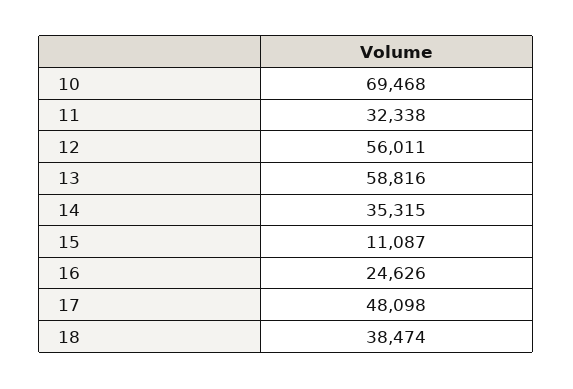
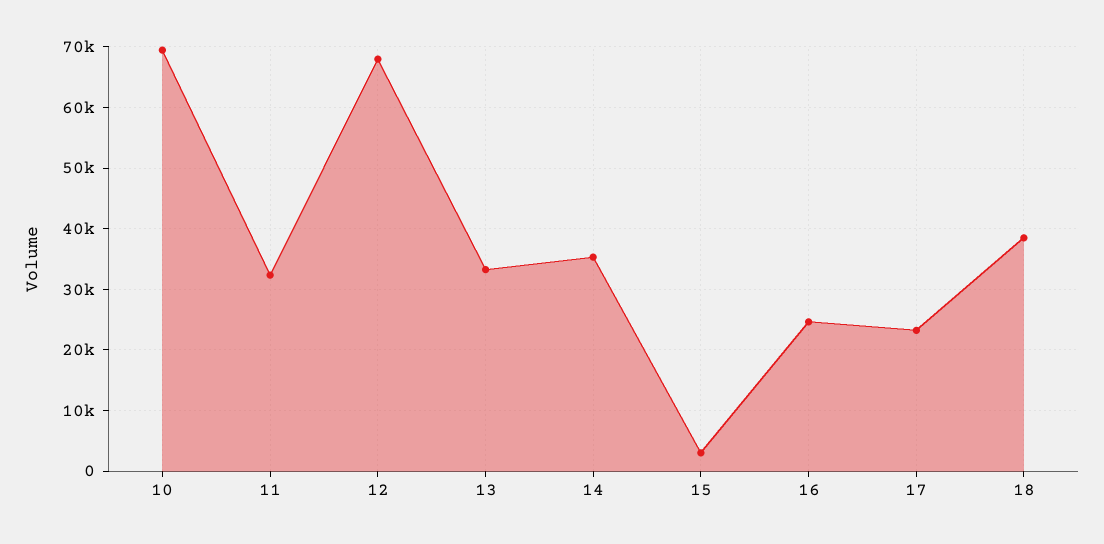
12: 56011 -> 68000
13: 58816 -> 33000
15: 11087 -> 3000
17: 48098 -> 23000

